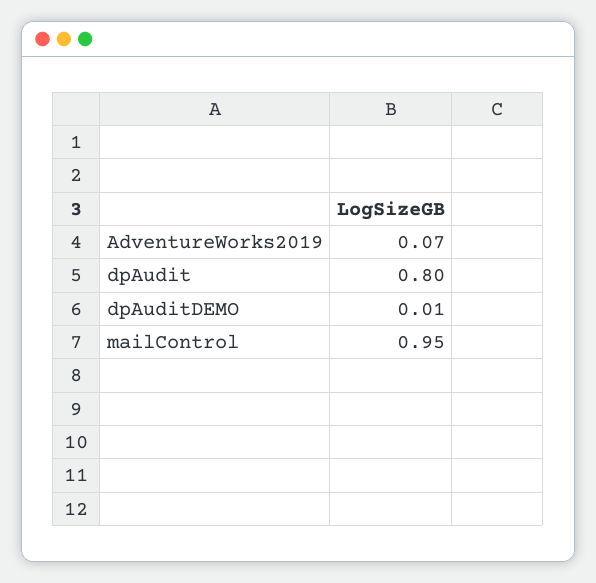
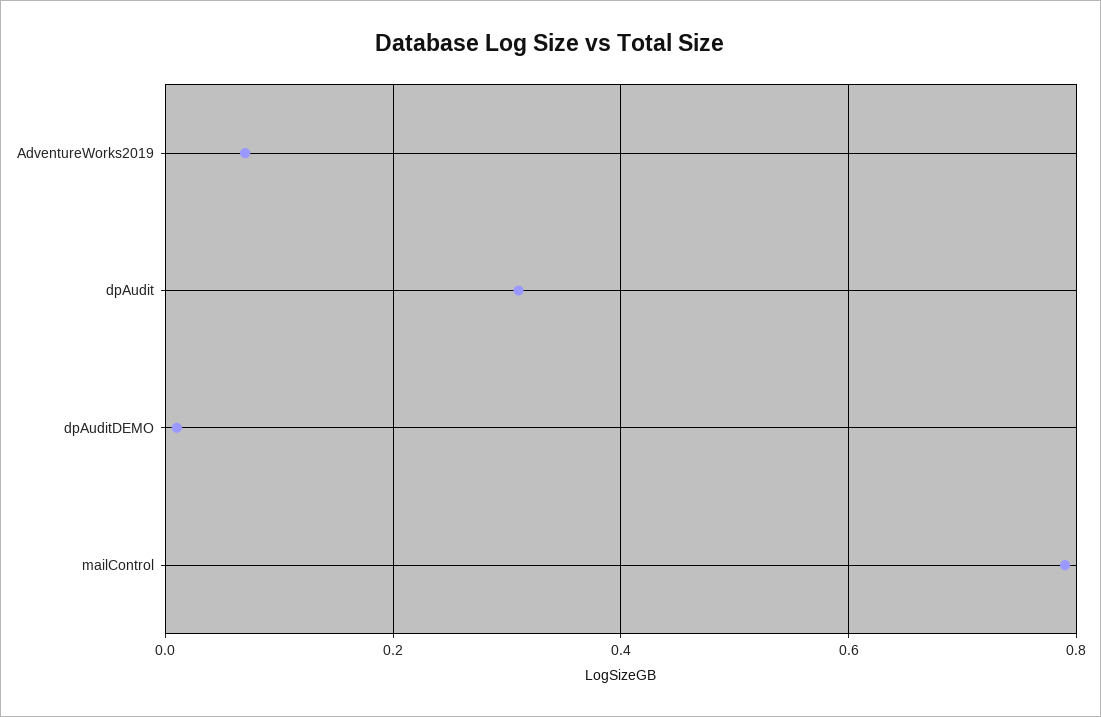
dpAudit: 0.8 -> 0.3
mailControl: 0.95 -> 0.8

